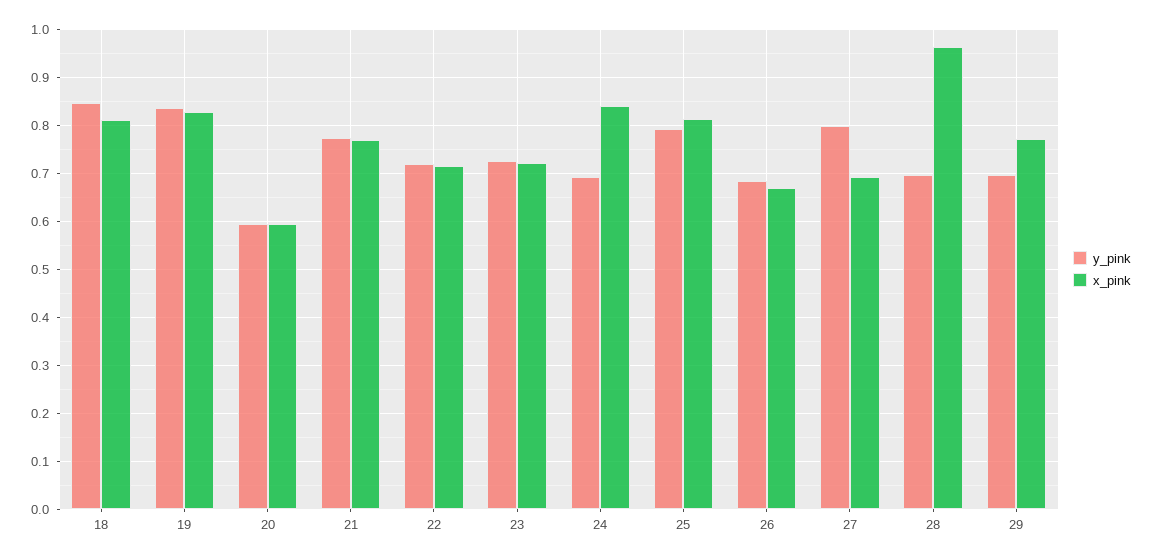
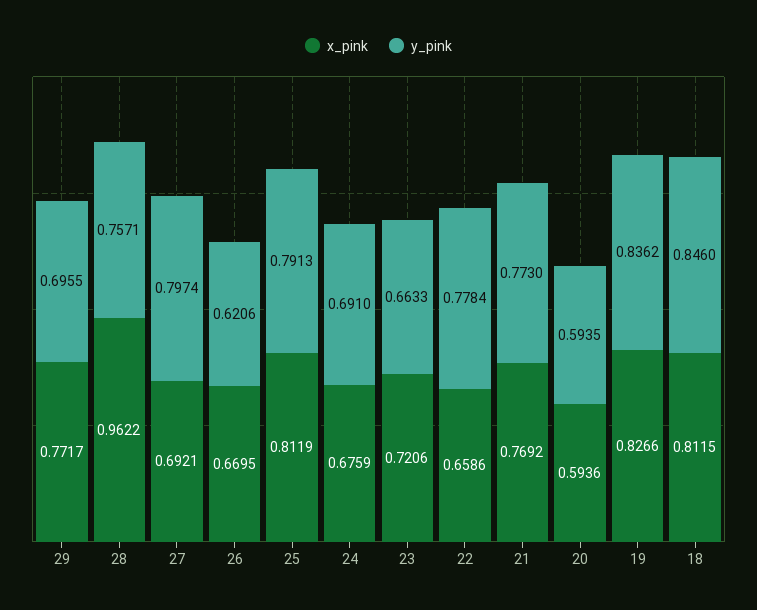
y_pink, 22: 0.72 -> 0.7784
x_pink, 22: 0.72 -> 0.6586
y_pink, 23: 0.72 -> 0.6633
x_pink, 24: 0.84 -> 0.6759
y_pink, 26: 0.68 -> 0.6206
y_pink, 28: 0.7 -> 0.7571

